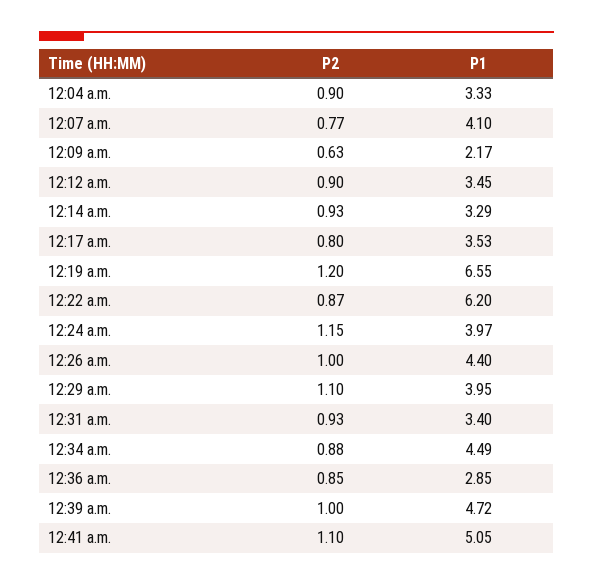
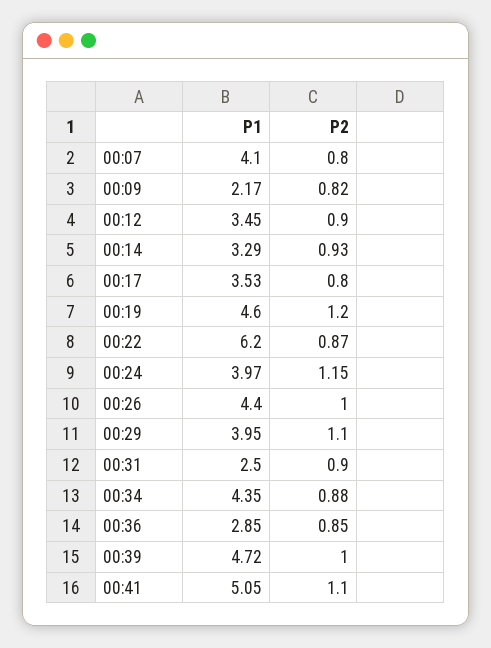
P2, 12:04 a.m.: 0.9 -> none
P1, 12:04 a.m.: 3.33 -> none
P2, 12:07 a.m.: 0.77 -> 0.8
P2, 12:09 a.m.: 0.63 -> 0.82
P1, 12:19 a.m.: 6.55 -> 4.6
P2, 12:31 a.m.: 0.93 -> 0.9
P1, 12:31 a.m.: 3.4 -> 2.5
P1, 12:34 a.m.: 4.49 -> 4.35

